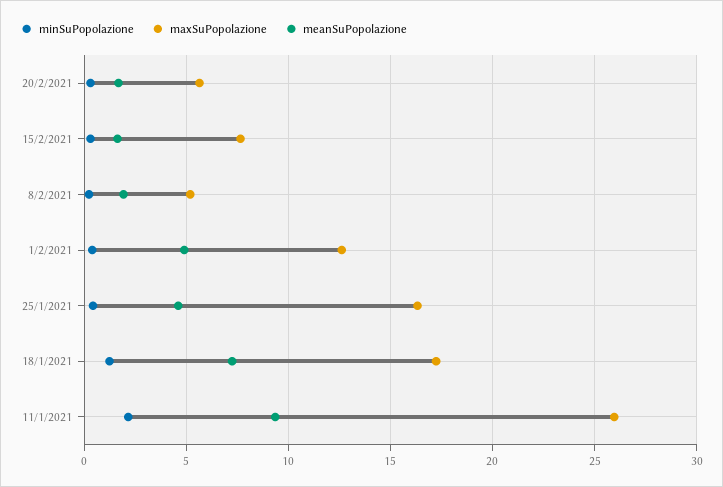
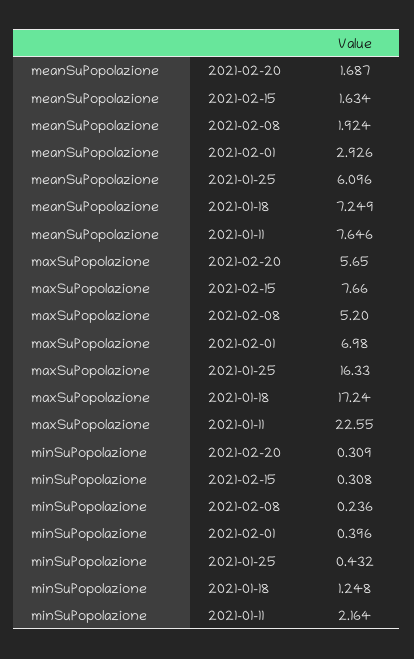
maxSuPopolazione, 1/2/2021: 12.5 -> 6.98
meanSuPopolazione, 1/2/2021: 5 -> 2.926
meanSuPopolazione, 25/1/2021: 4.5 -> 6.096
maxSuPopolazione, 11/1/2021: 26 -> 22.55
meanSuPopolazione, 11/1/2021: 9.5 -> 7.646

